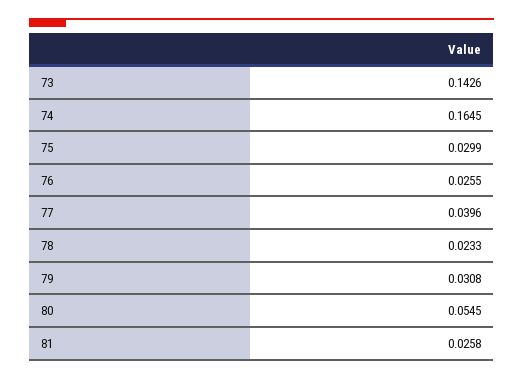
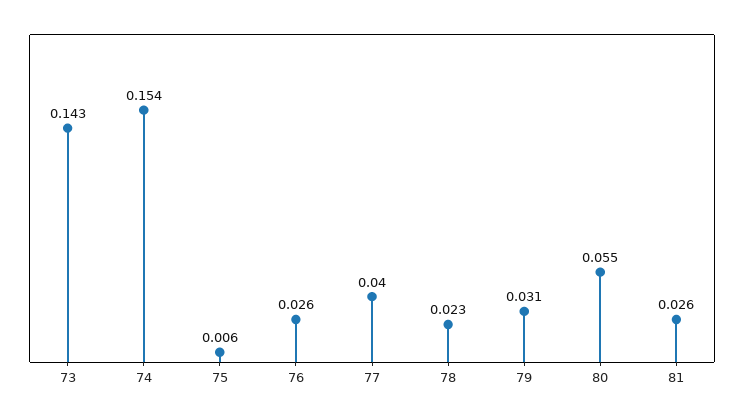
74: 0.1645 -> 0.154
75: 0.0299 -> 0.006

